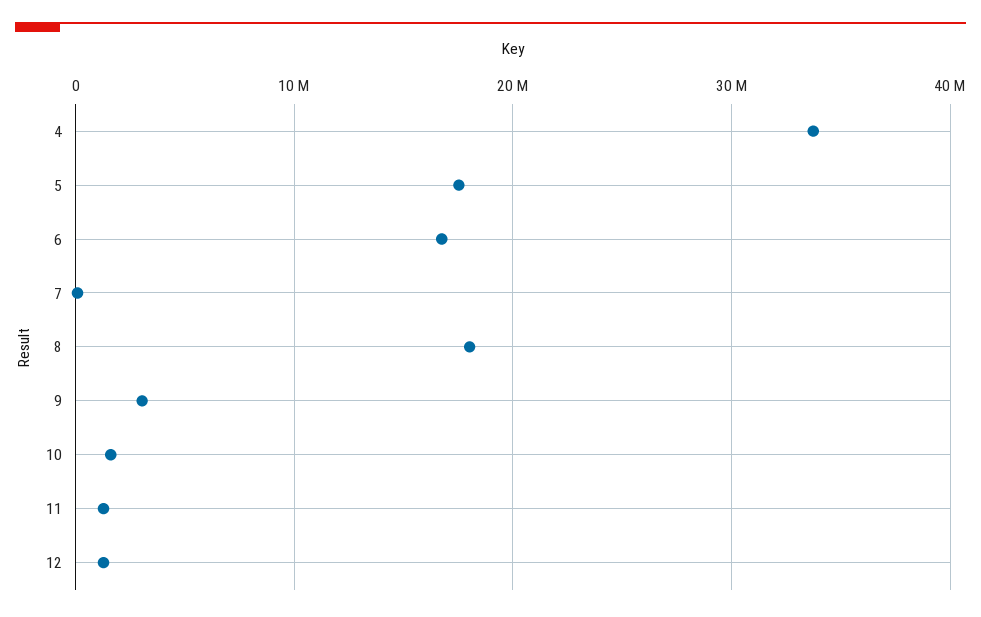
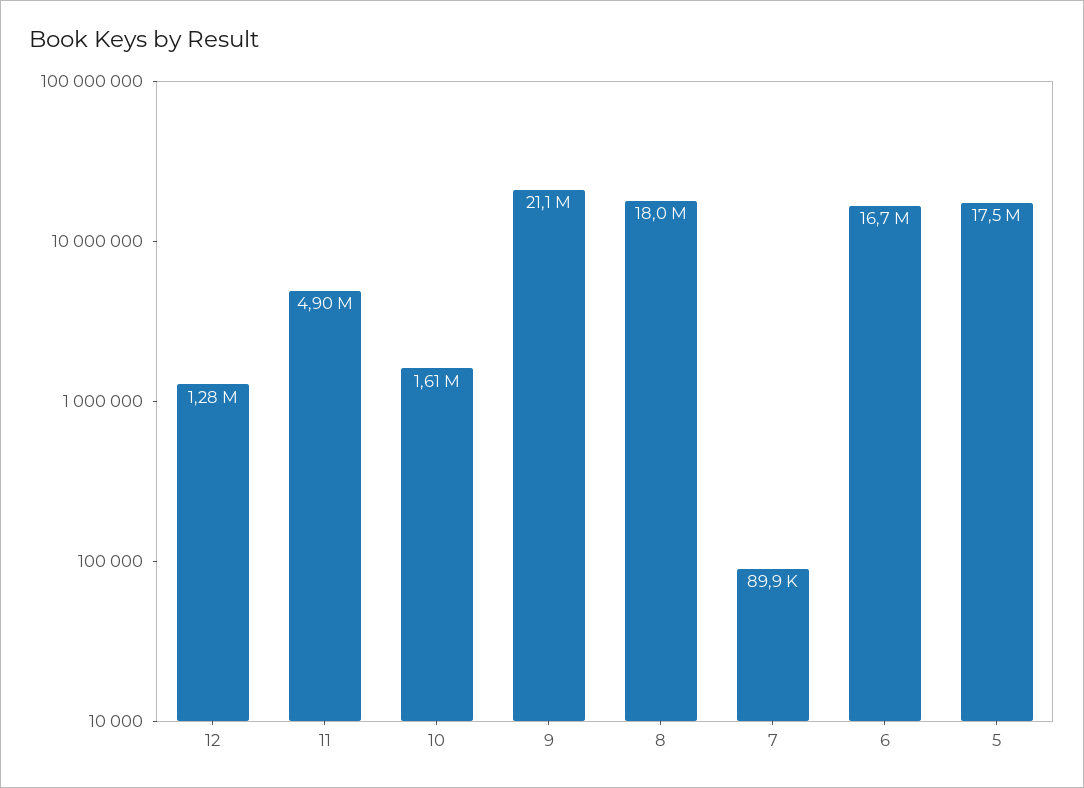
4: 34000000 -> none
9: 3000000 -> 21100000
11: 1000000 -> 4900000

